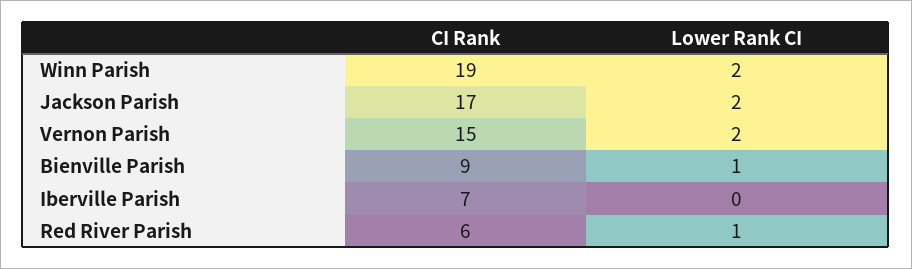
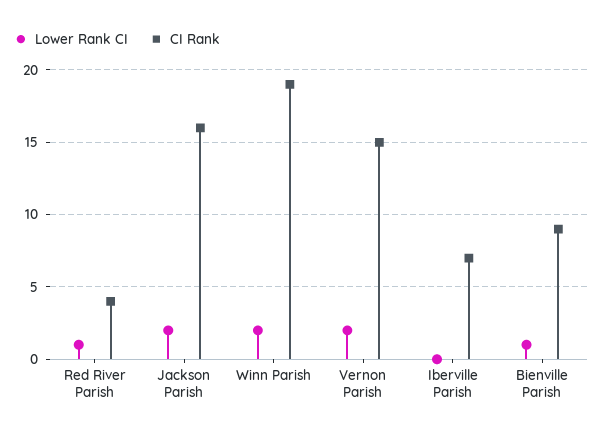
CI Rank, Jackson Parish: 17 -> 16
CI Rank, Red River Parish: 6 -> 4

